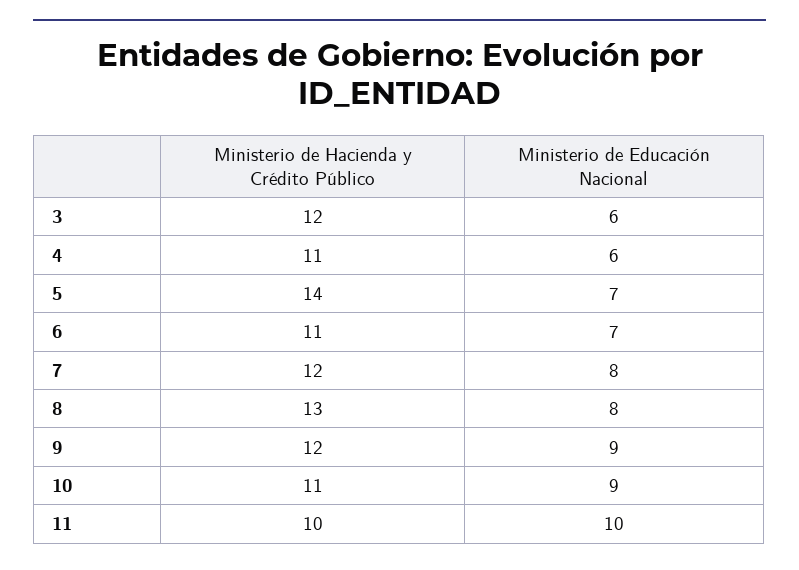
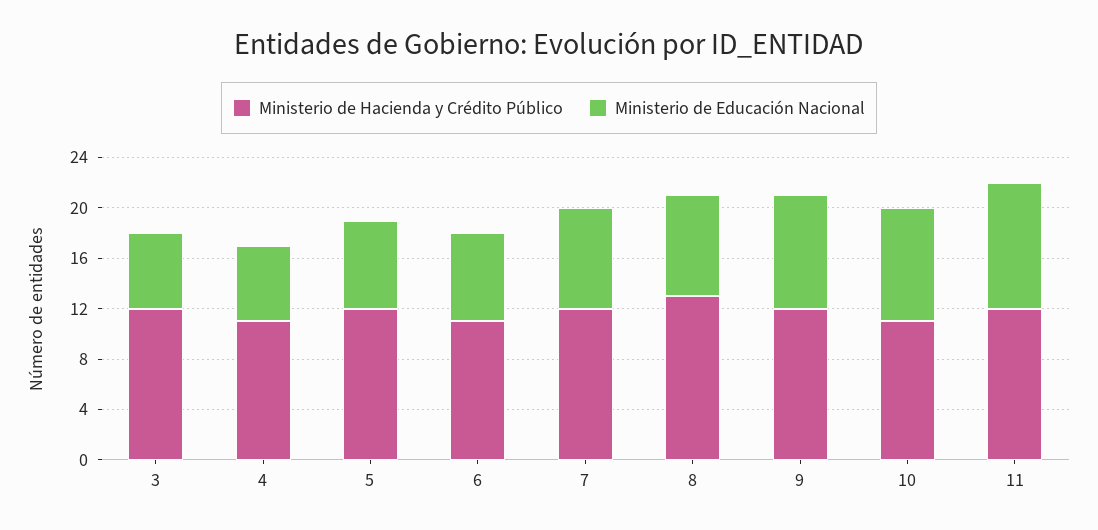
Ministerio de Hacienda y Crédito Público, 5: 14 -> 12
Ministerio de Hacienda y Crédito Público, 11: 10 -> 12

